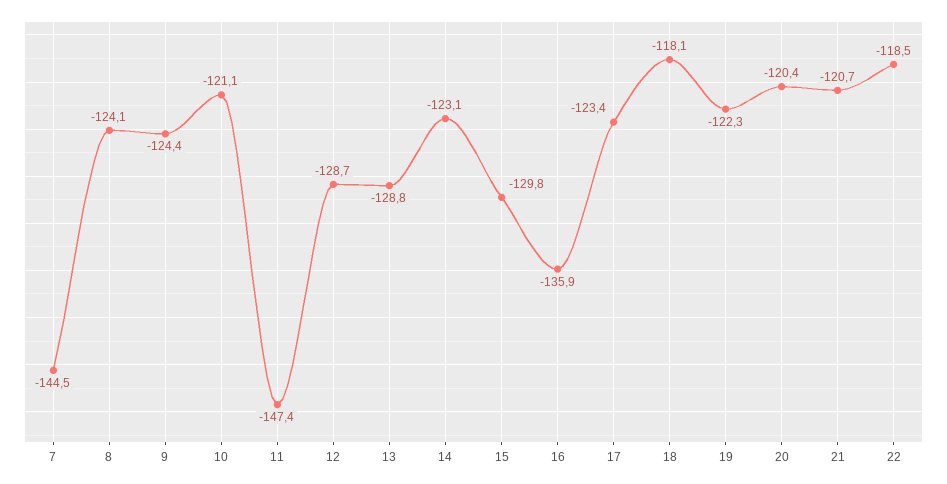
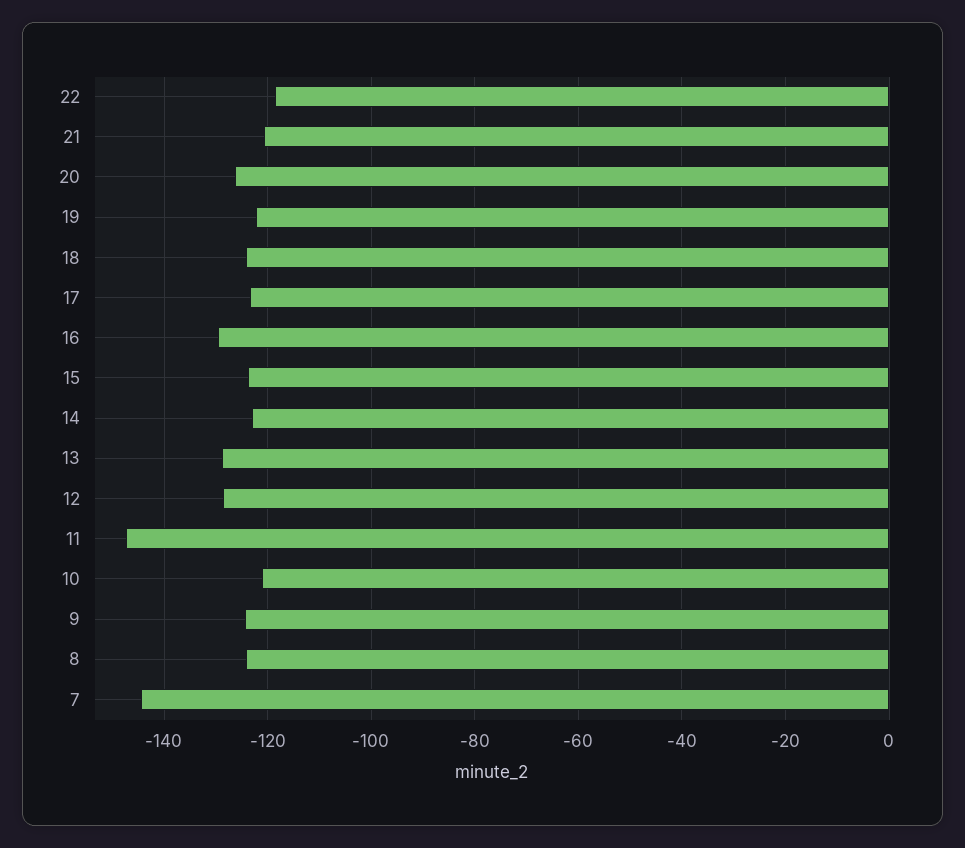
15: -129.8 -> -124
16: -135.9 -> -130
18: -118.1 -> -124
20: -120.4 -> -126

